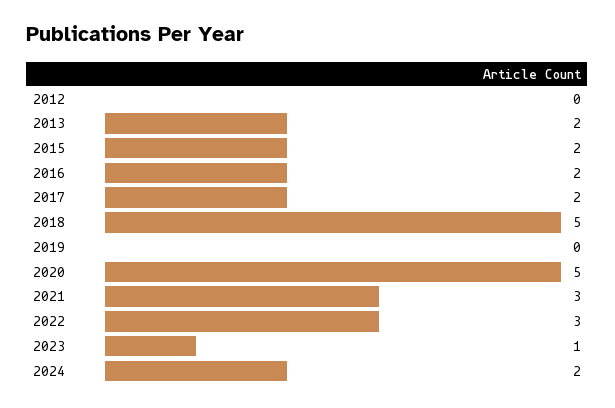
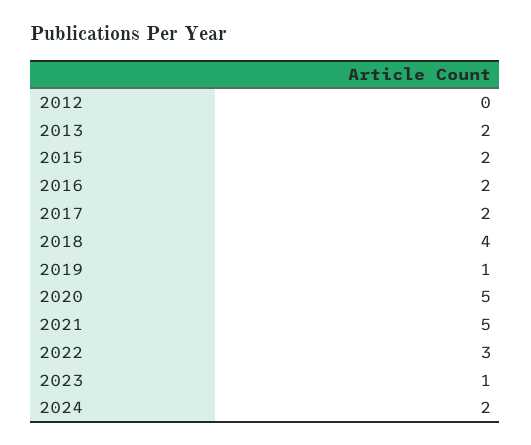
2018: 5 -> 4
2019: 0 -> 1
2021: 3 -> 5

